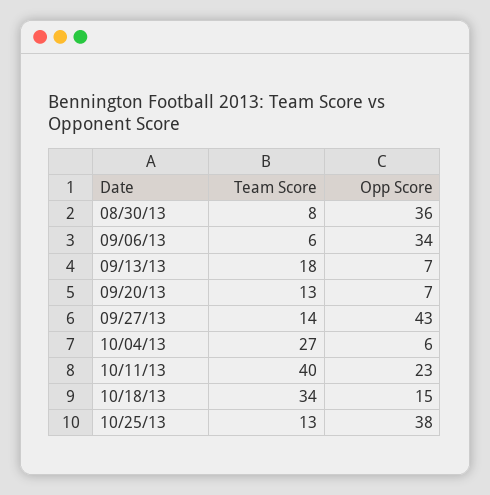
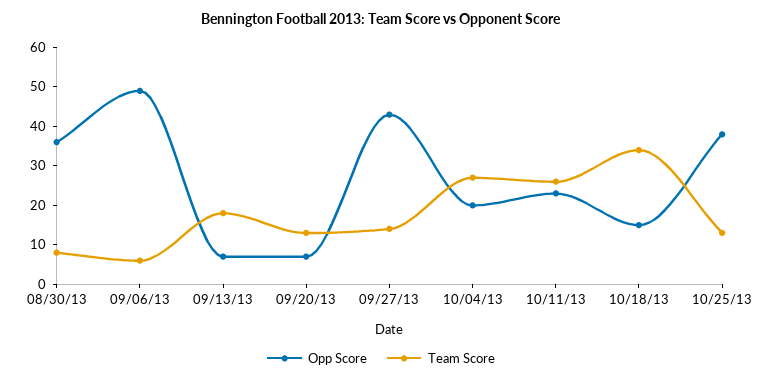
Opp Score, 09/06/13: 34 -> 50
Opp Score, 10/04/13: 6 -> 20
Team Score, 10/11/13: 40 -> 25

